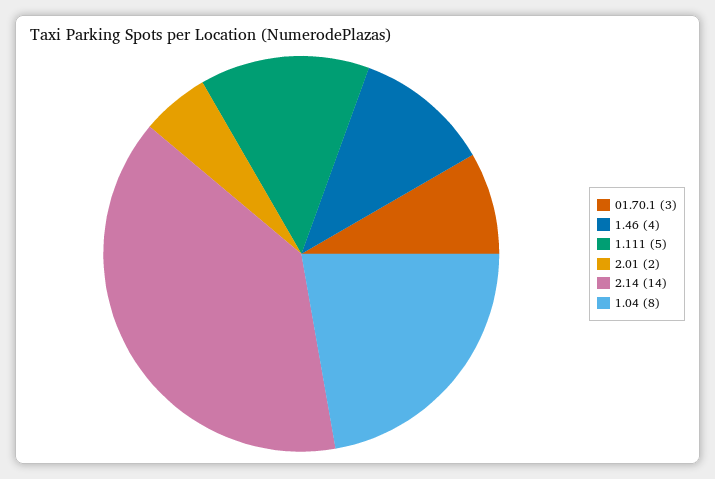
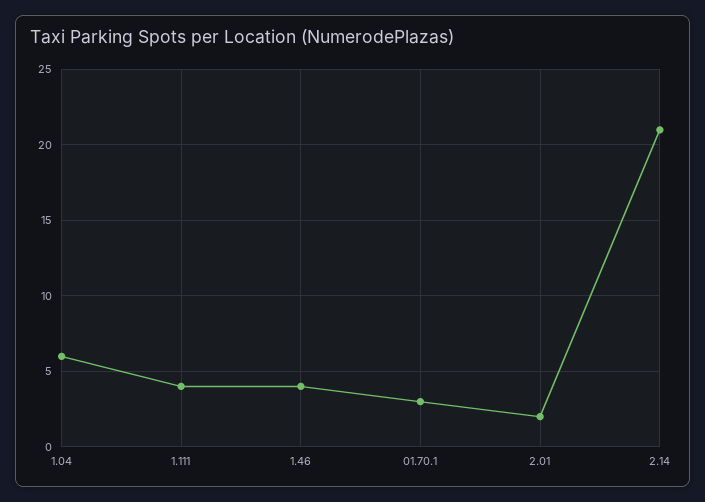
1.111: 5 -> 4
2.14: 14 -> 21
1.04: 8 -> 6

